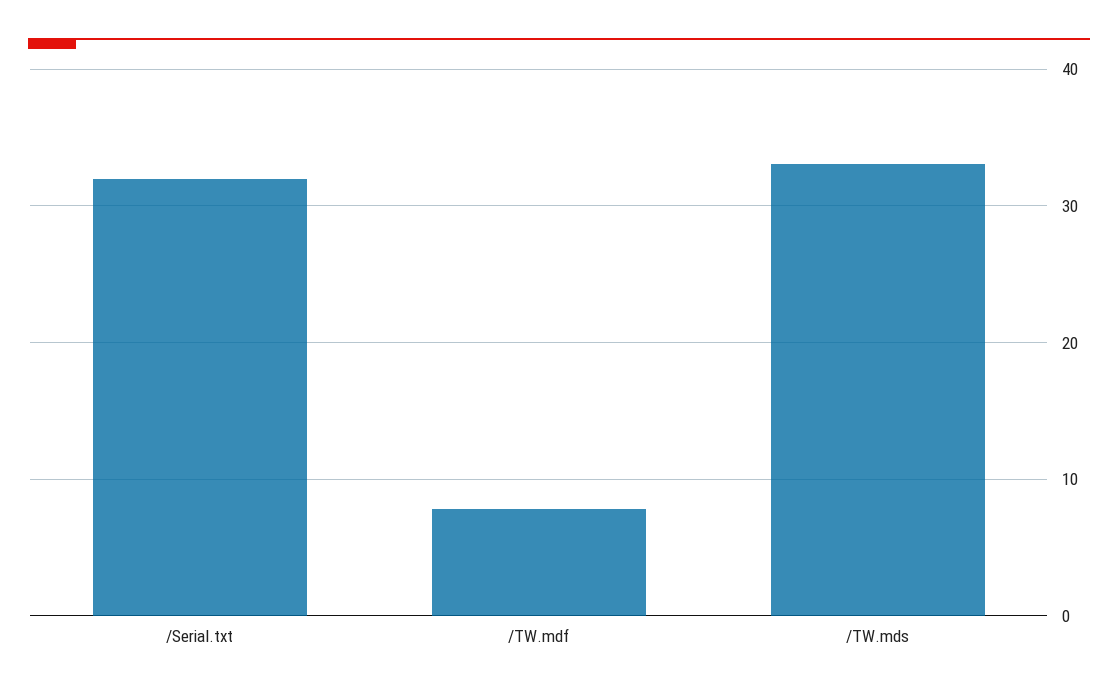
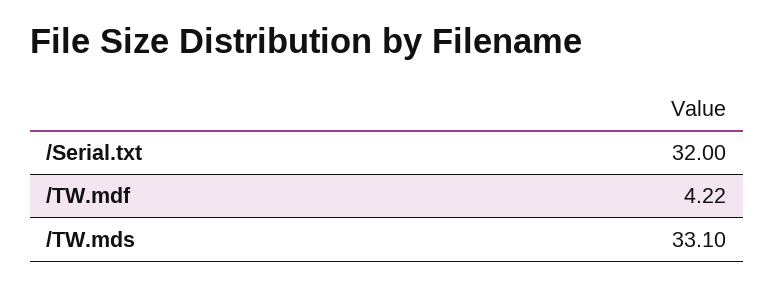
/TW.mdf: 8 -> 4.22

